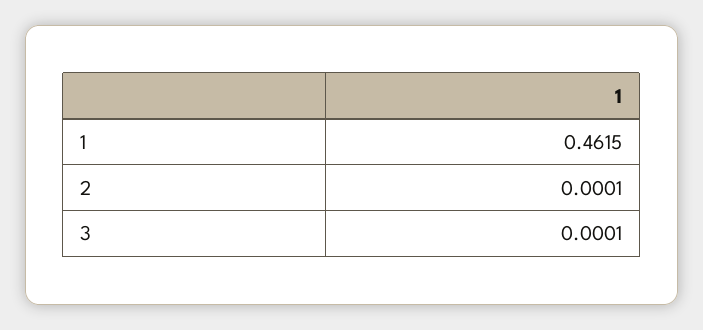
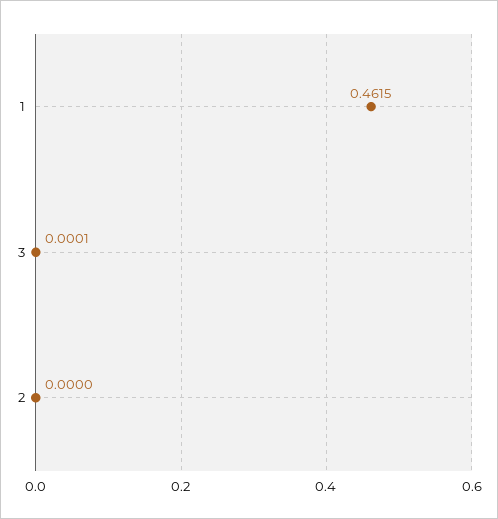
2: 0.0001 -> 0

